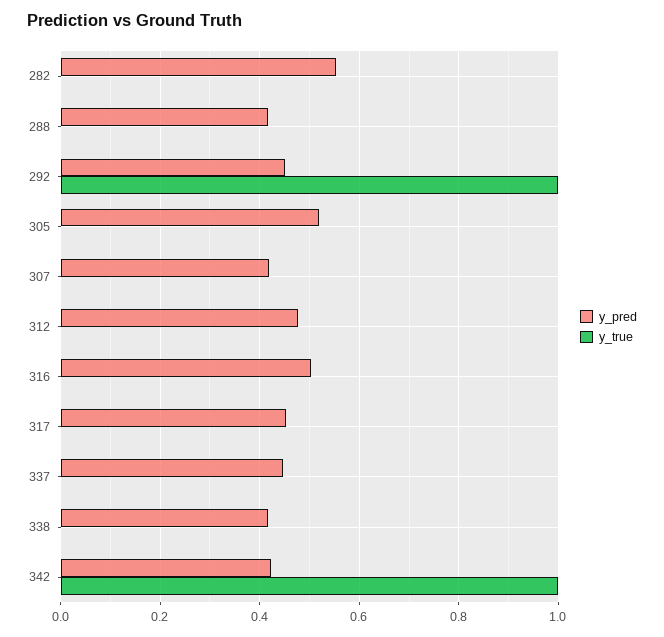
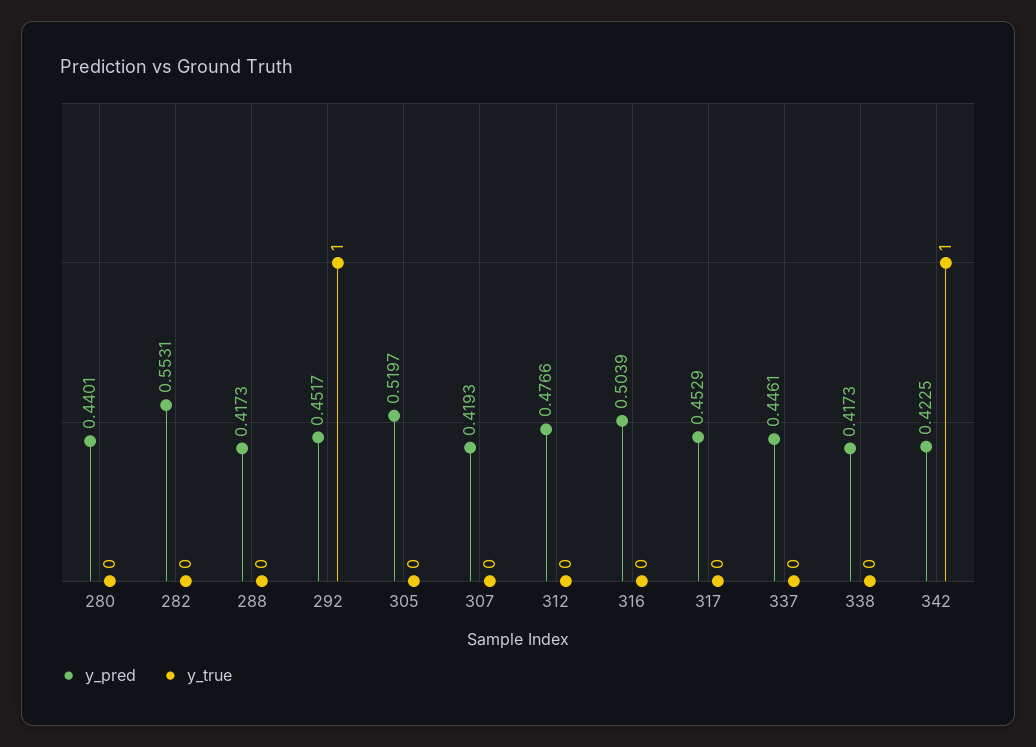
y_pred, 280: none -> 0.4401
y_true, 280: none -> 0

